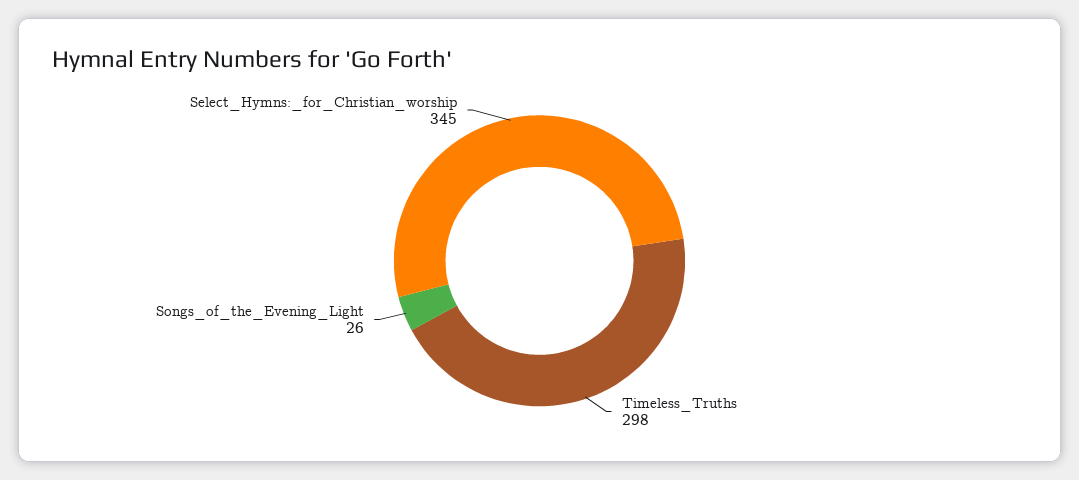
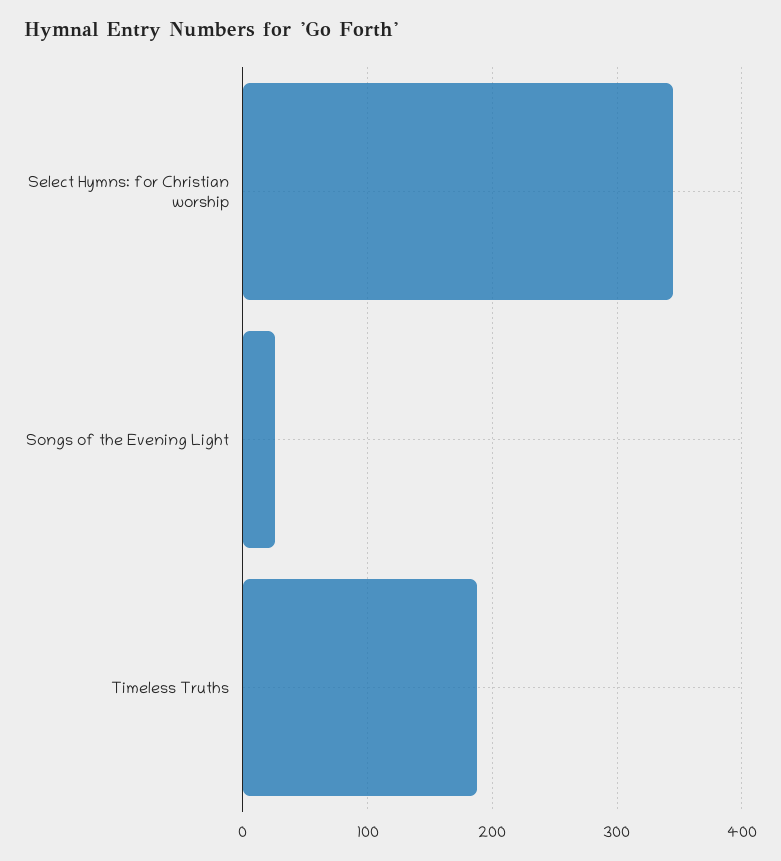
Timeless_Truths: 298 -> 190

